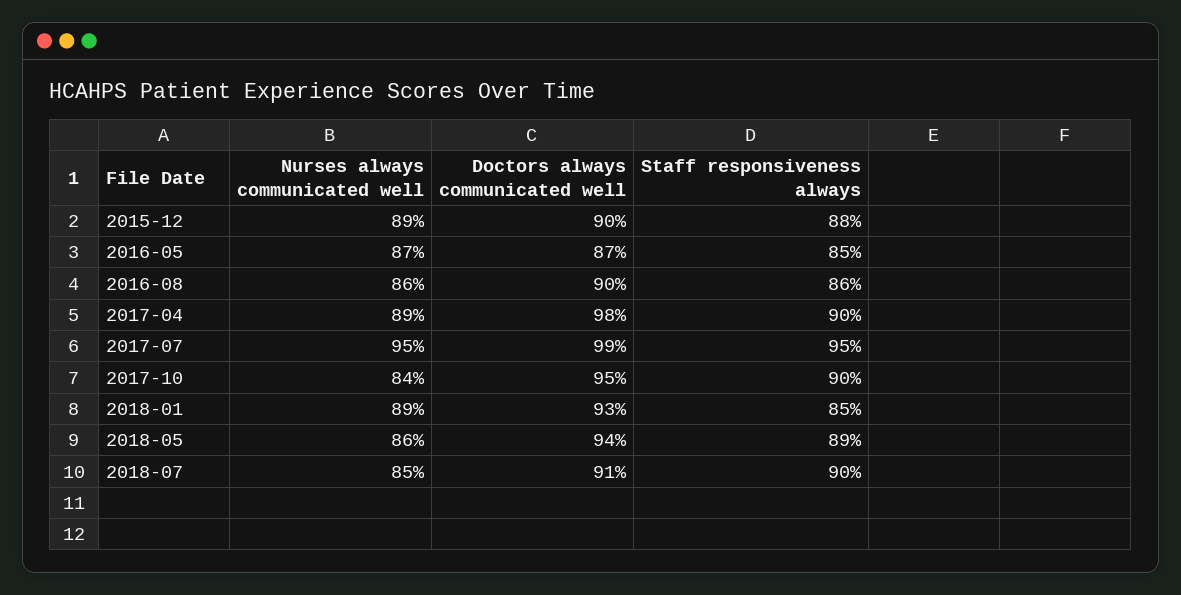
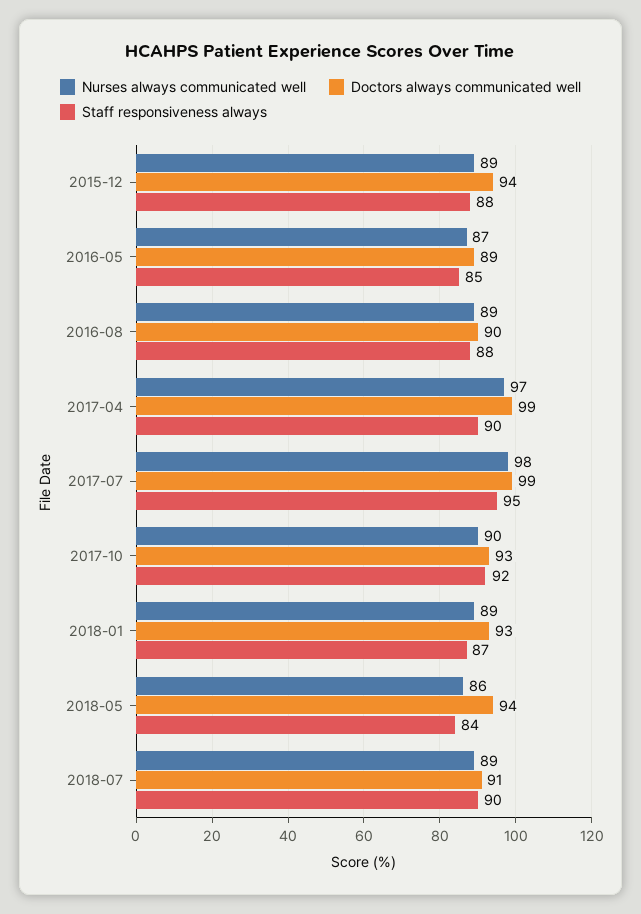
Doctors always communicated well, 2015-12: 90 -> 94
Doctors always communicated well, 2016-05: 87 -> 89
Nurses always communicated well, 2016-08: 86 -> 89
Staff responsiveness always, 2016-08: 86 -> 88
Nurses always communicated well, 2017-04: 89 -> 97
Doctors always communicated well, 2017-04: 98 -> 99
Nurses always communicated well, 2017-07: 95 -> 98
Nurses always communicated well, 2017-10: 84 -> 90
Doctors always communicated well, 2017-10: 95 -> 93
Staff responsiveness always, 2017-10: 90 -> 92
Staff responsiveness always, 2018-01: 85 -> 87
Staff responsiveness always, 2018-05: 89 -> 84
Nurses always communicated well, 2018-07: 85 -> 89

